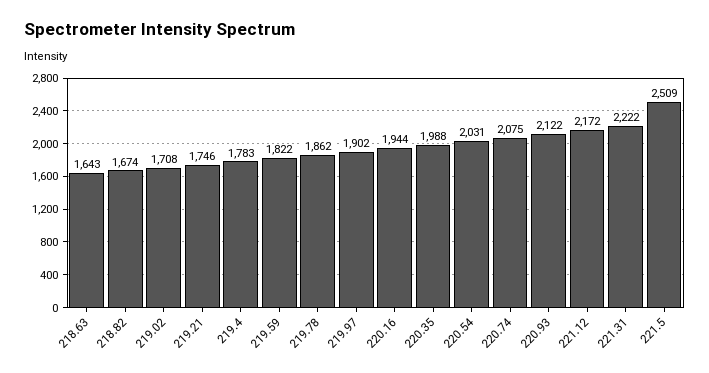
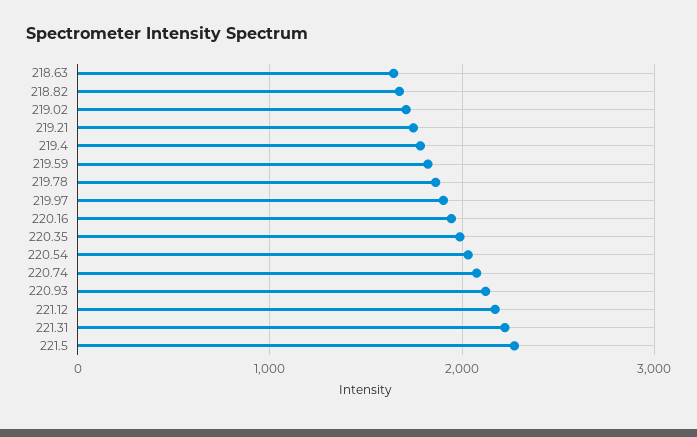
221.5: 2509 -> 2300

